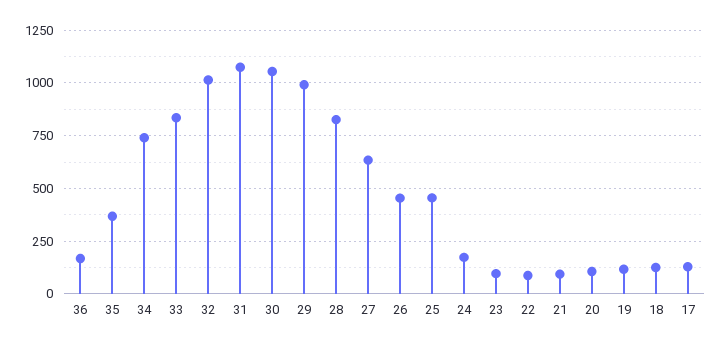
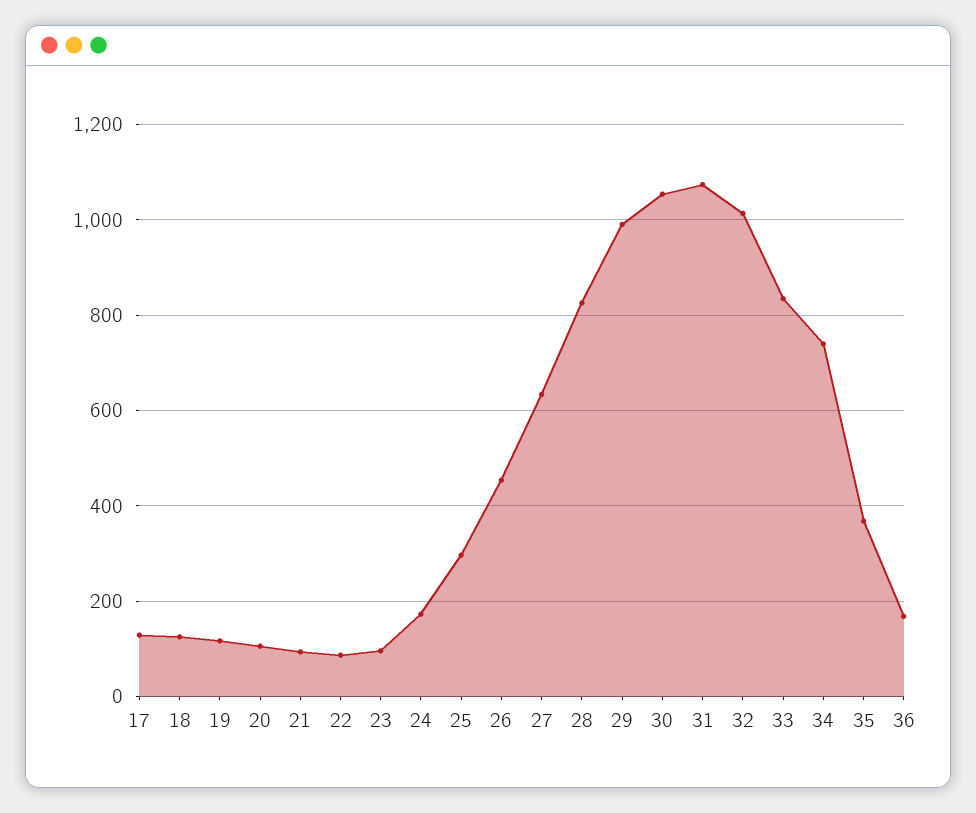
25: 450 -> 300

